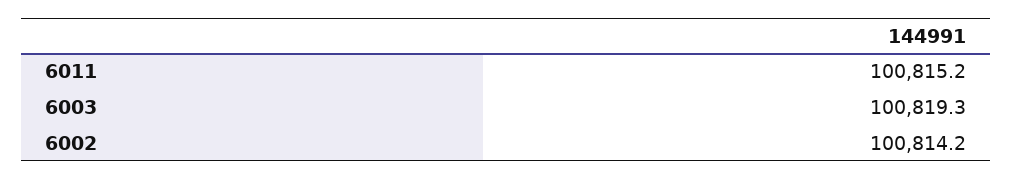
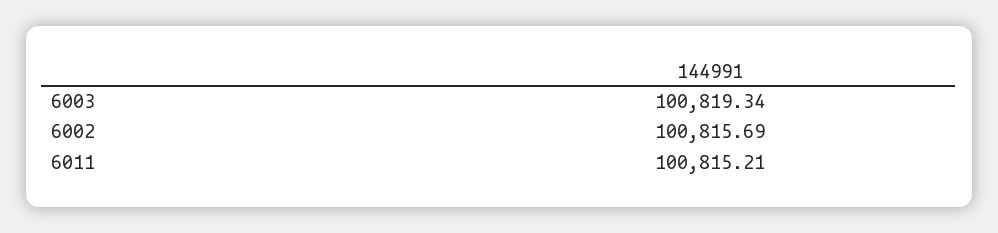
6002: 100814.2 -> 100815.69

